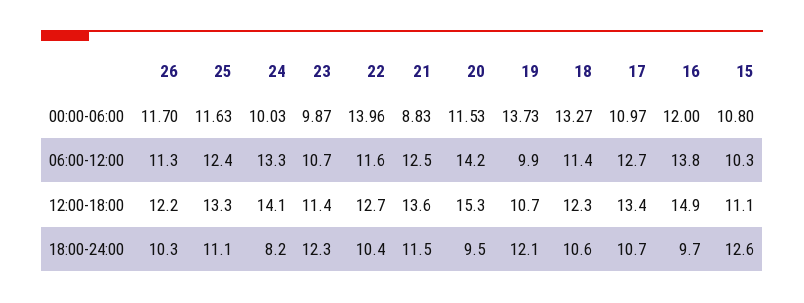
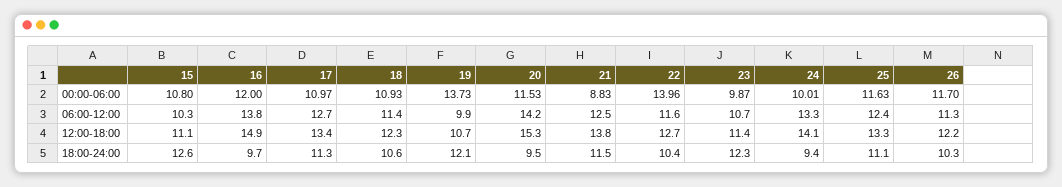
24, 00:00-06:00: 10.03 -> 10.01
18, 00:00-06:00: 13.27 -> 10.93
21, 12:00-18:00: 13.6 -> 13.8
24, 18:00-24:00: 8.2 -> 9.4
17, 18:00-24:00: 10.7 -> 11.3

